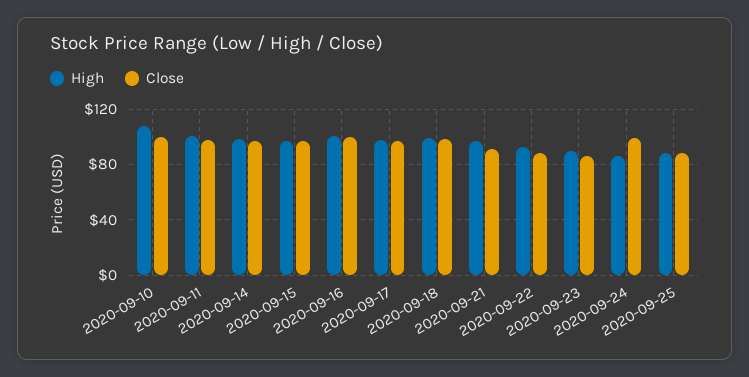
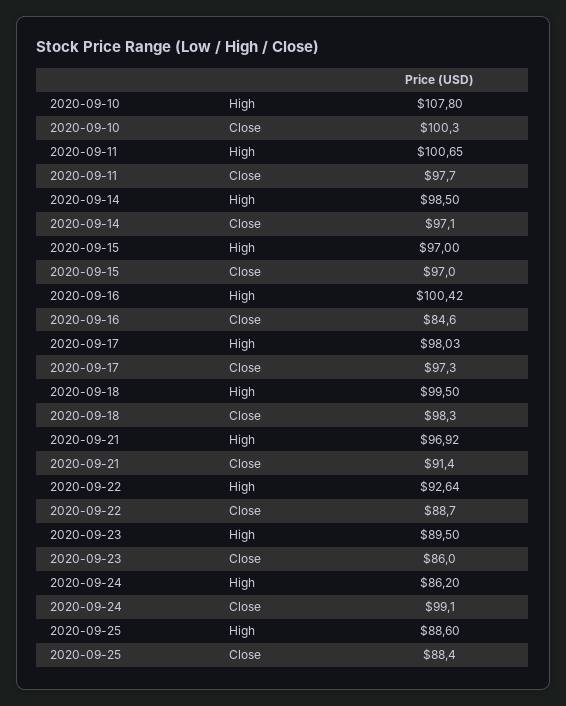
Close, 2020-09-16: 100 -> 84.6

